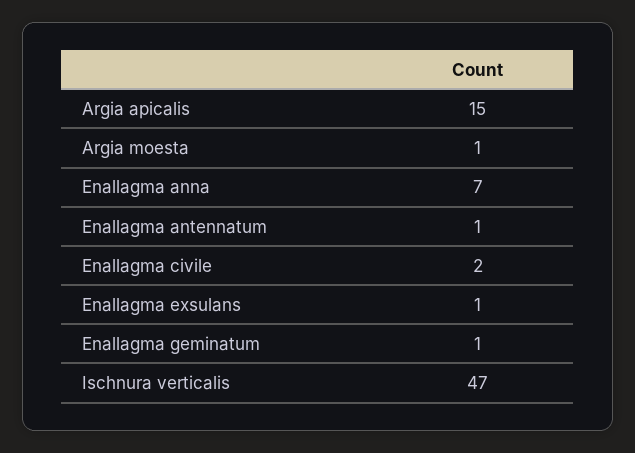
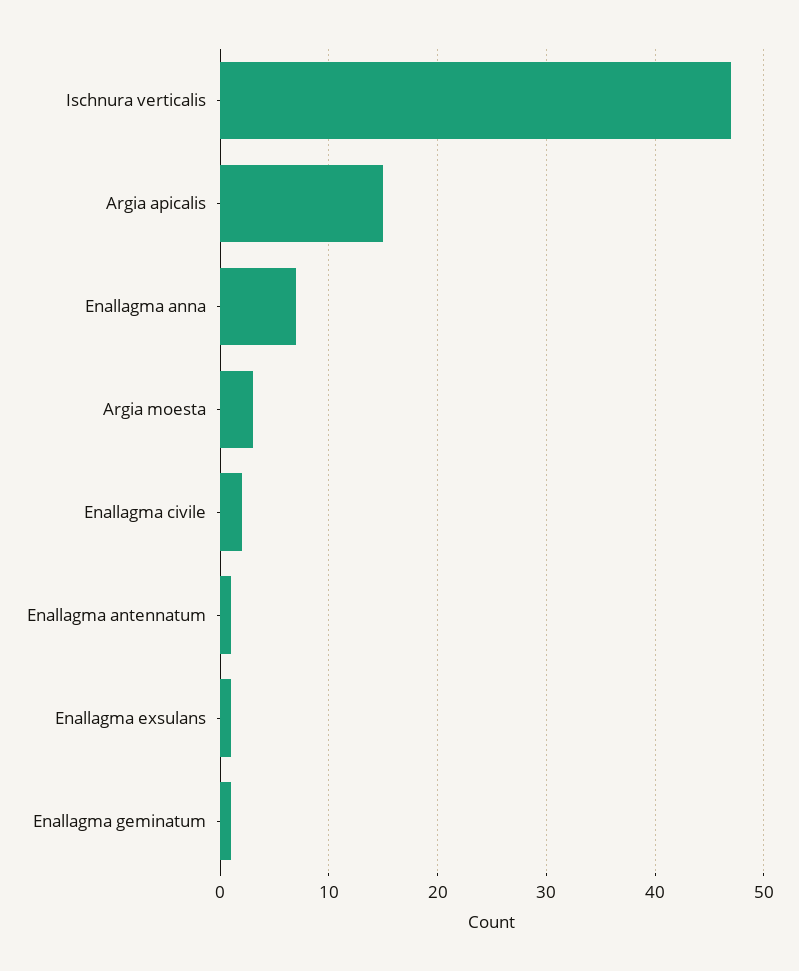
Argia moesta: 1 -> 3

